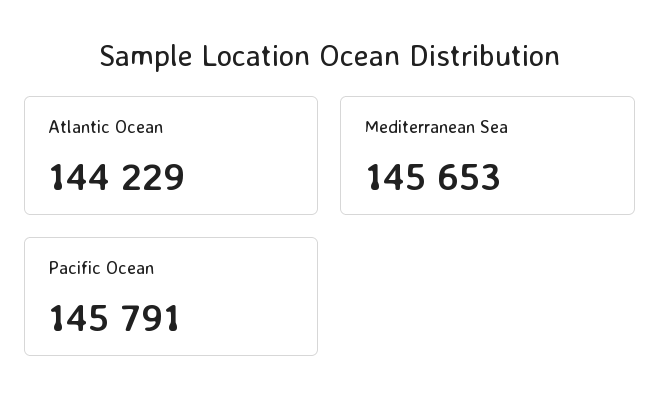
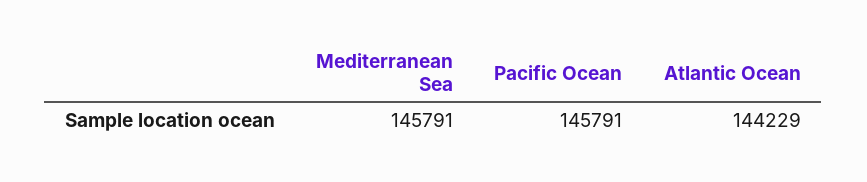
Mediterranean Sea: 145653 -> 145791

